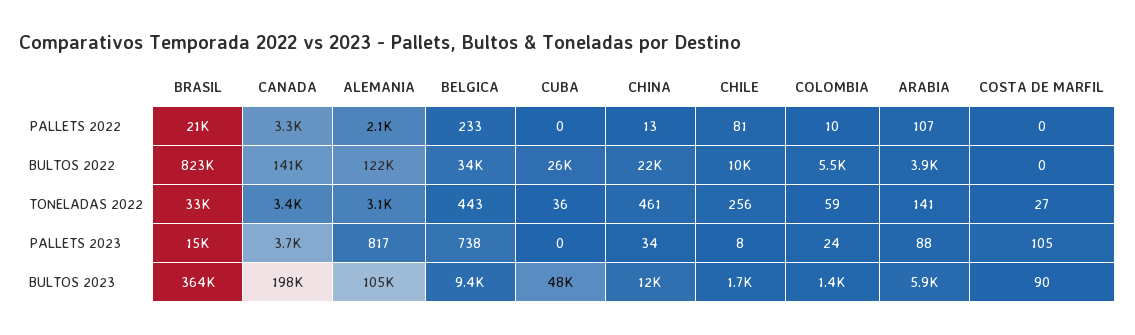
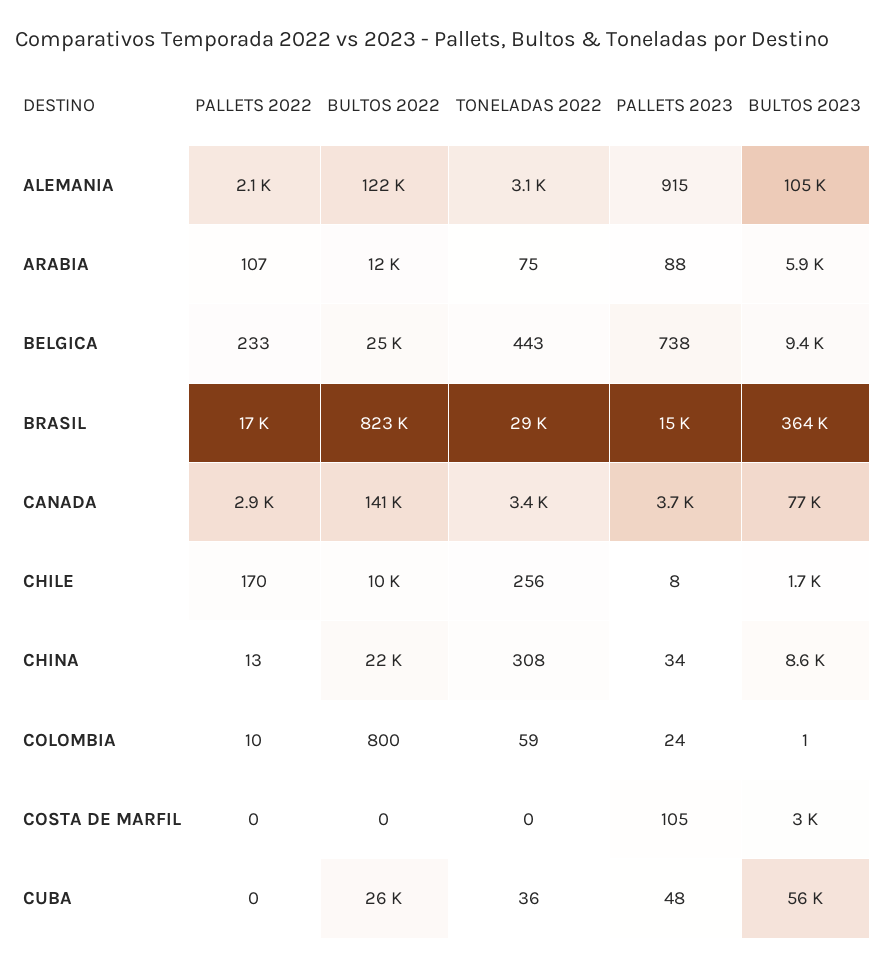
BRASIL, PALLETS 2022: 21000 -> 17000
CANADA, PALLETS 2022: 3300 -> 2900
CHILE, PALLETS 2022: 81 -> 170
BELGICA, BULTOS 2022: 34000 -> 25000
COLOMBIA, BULTOS 2022: 5500 -> 800
ARABIA, BULTOS 2022: 3900 -> 12000
BRASIL, TONELADAS 2022: 33000 -> 29000
CHINA, TONELADAS 2022: 461 -> 308
ARABIA, TONELADAS 2022: 141 -> 75
COSTA DE MARFIL, TONELADAS 2022: 27 -> 0
ALEMANIA, PALLETS 2023: 817 -> 915
CUBA, PALLETS 2023: 0 -> 48
CANADA, BULTOS 2023: 198000 -> 77000
CUBA, BULTOS 2023: 48000 -> 56000
CHINA, BULTOS 2023: 12000 -> 8600
COLOMBIA, BULTOS 2023: 1400 -> 1
COSTA DE MARFIL, BULTOS 2023: 90 -> 3000

